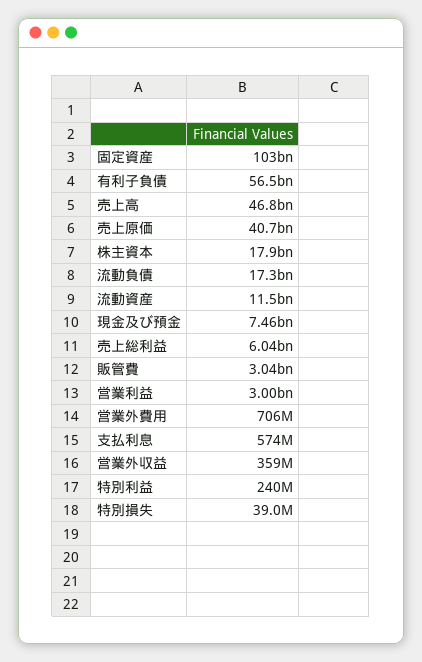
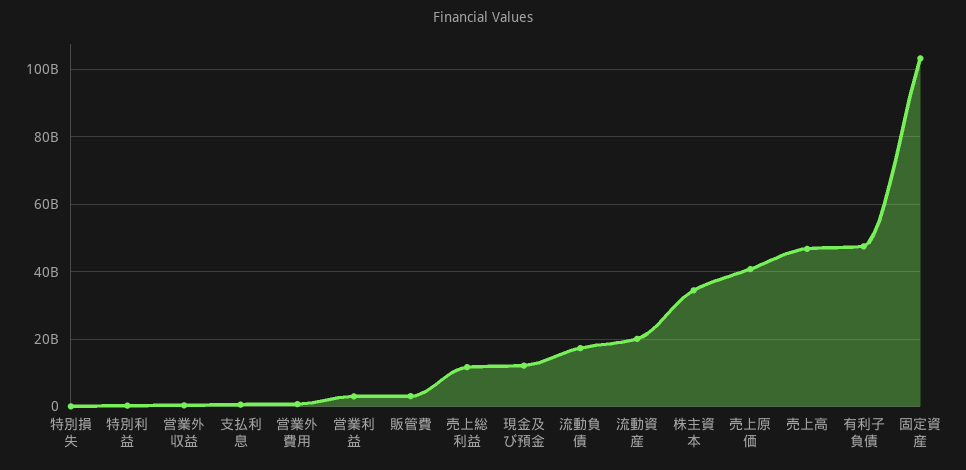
有利子負債: 56500000000 -> 48000000000
株主資本: 17900000000 -> 34000000000
流動資産: 11500000000 -> 20000000000
現金及び預金: 7460000000 -> 12000000000
売上総利益: 6040000000 -> 12000000000

